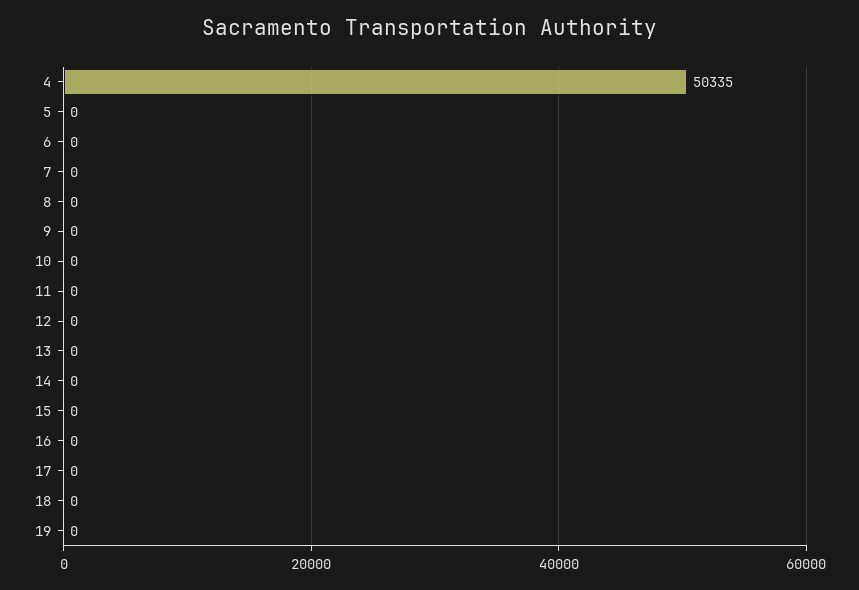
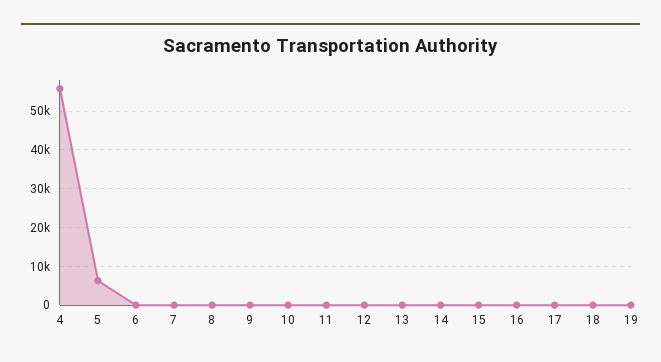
4: 50335 -> 56000
5: 0 -> 6000

